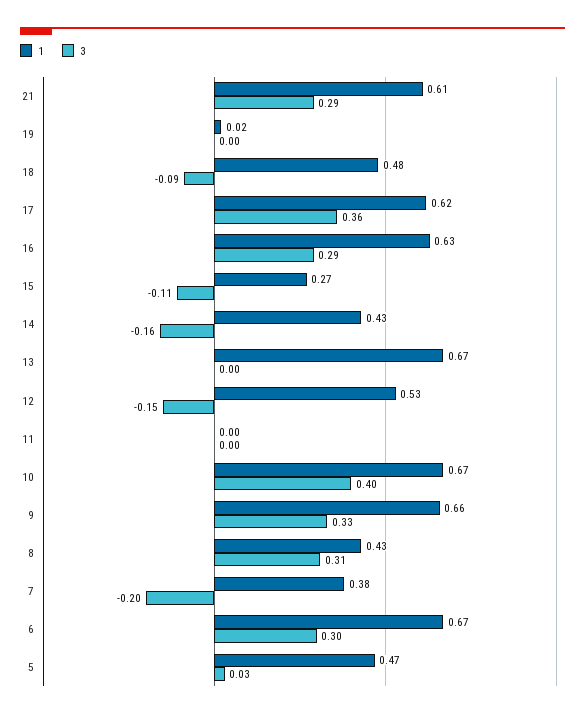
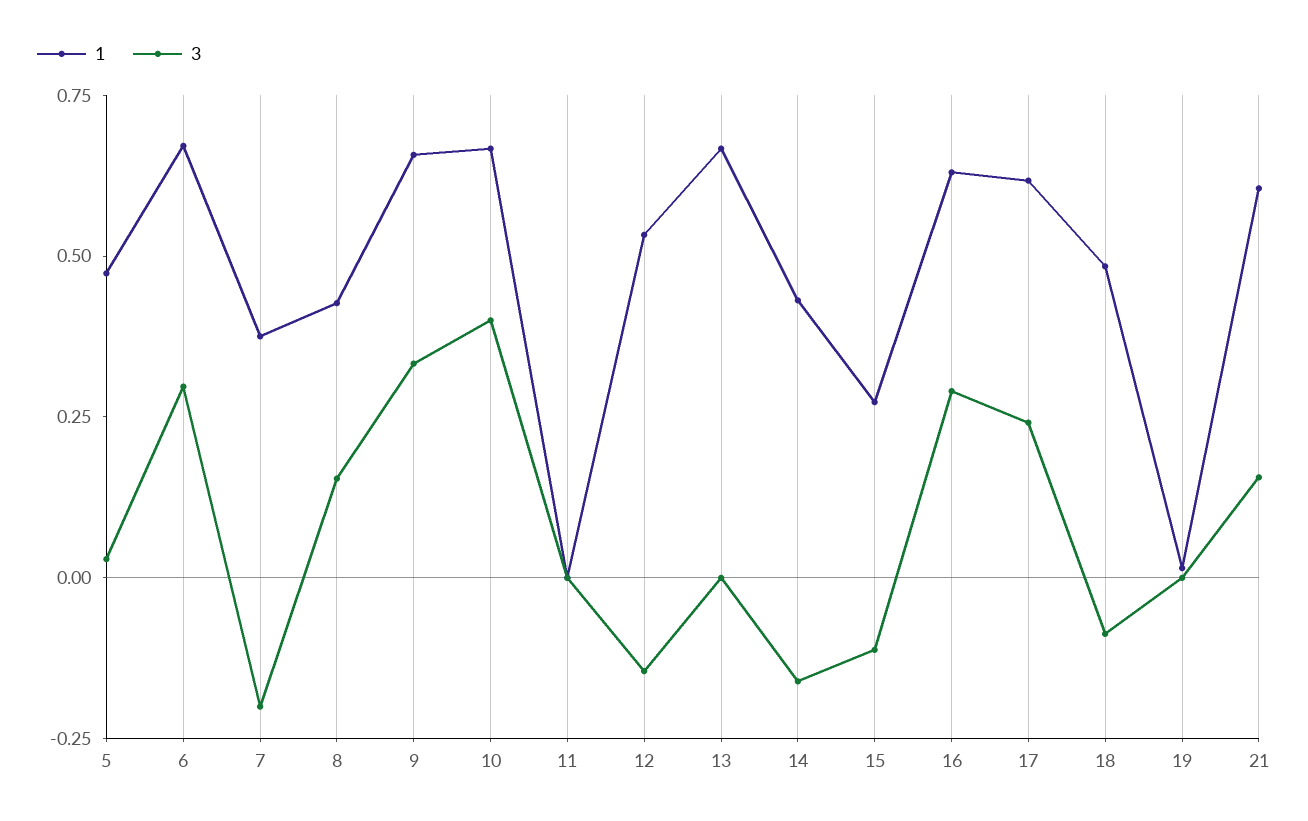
3, 21: 0.29 -> 0.15
3, 17: 0.36 -> 0.25
3, 8: 0.31 -> 0.15

